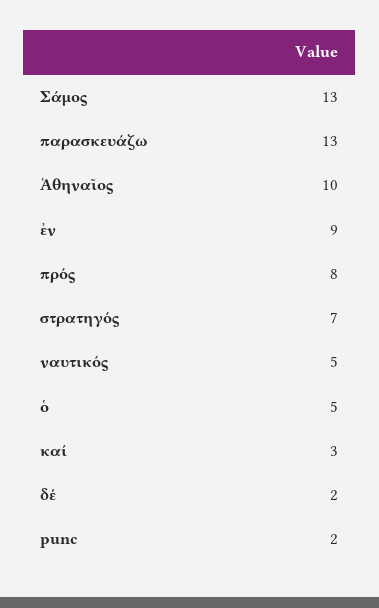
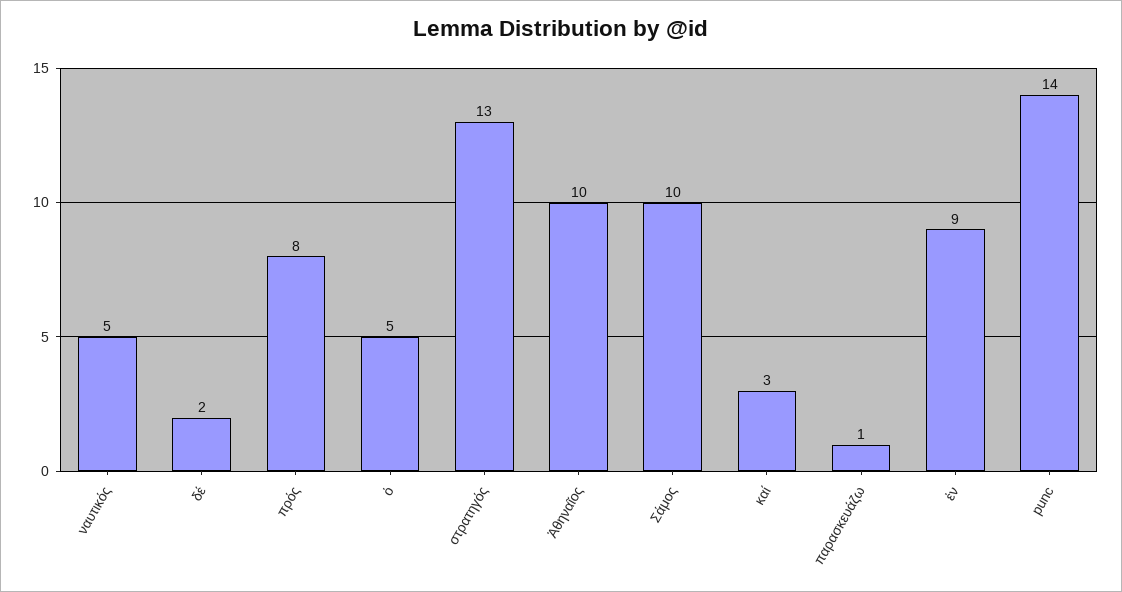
Σάμος: 13 -> 10
παρασκευάζω: 13 -> 1
στρατηγός: 7 -> 13
punc: 2 -> 14

